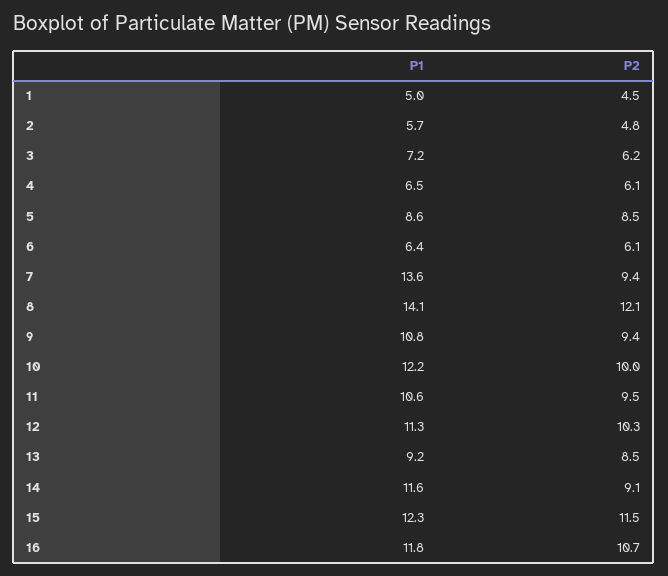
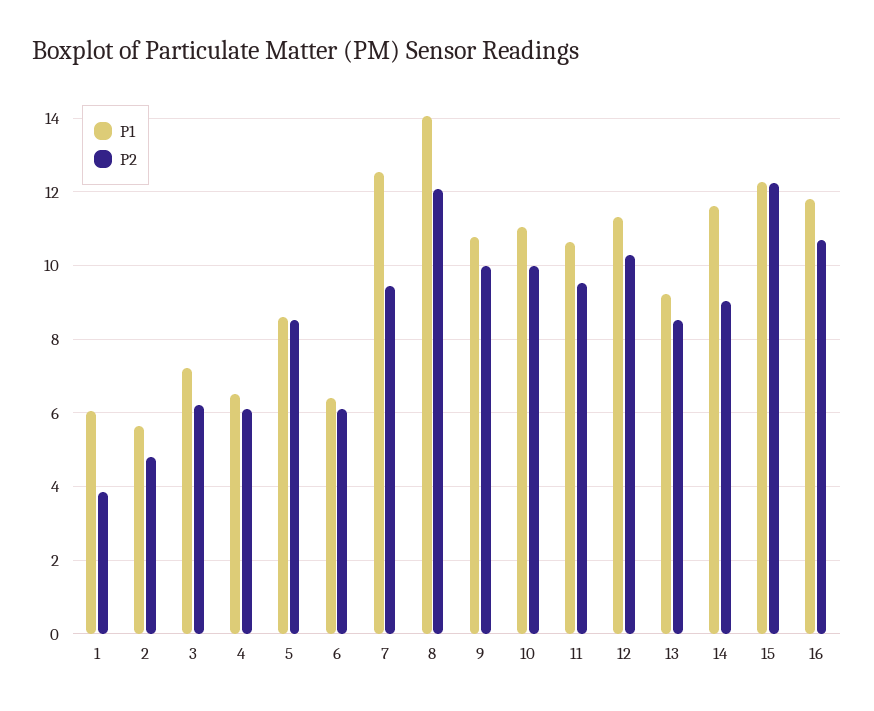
P1, 1: 5 -> 6
P2, 1: 4.5 -> 3.8
P1, 7: 13.6 -> 12.6
P2, 9: 9.4 -> 10
P1, 10: 12.2 -> 11
P2, 15: 11.5 -> 12.2

